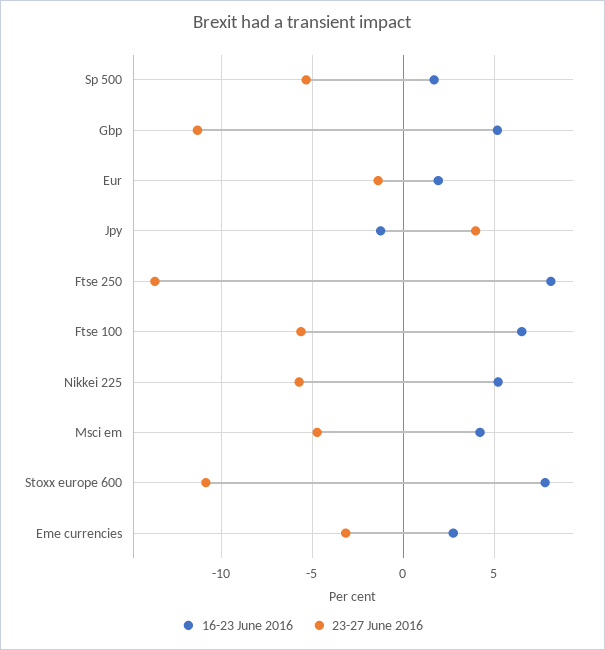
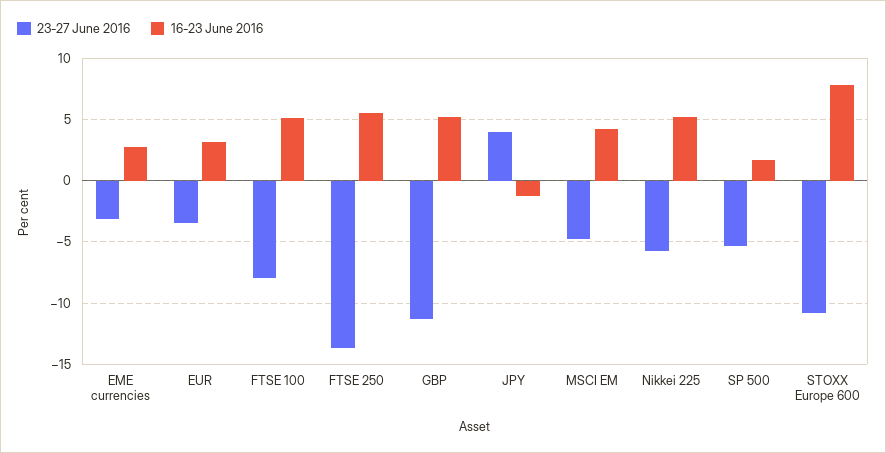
16-23 June 2016, Eur: 2 -> 3
23-27 June 2016, Eur: -1.5 -> -3.5
16-23 June 2016, Ftse 250: 8 -> 5.5
16-23 June 2016, Ftse 100: 6.5 -> 5
23-27 June 2016, Ftse 100: -5.5 -> -8

